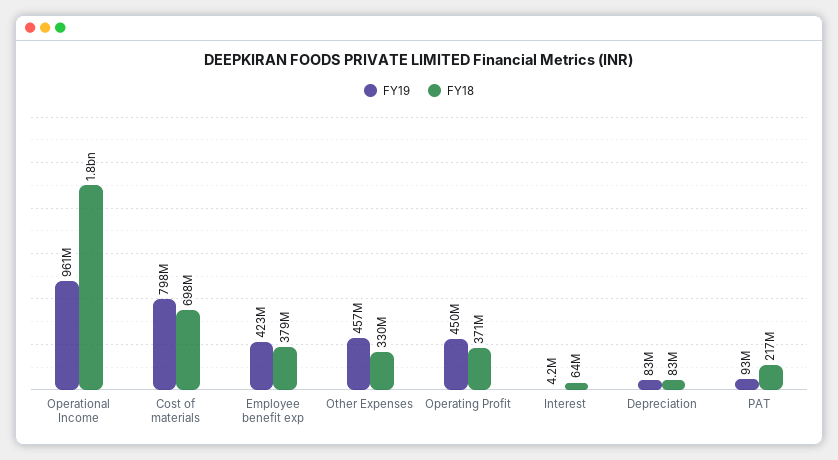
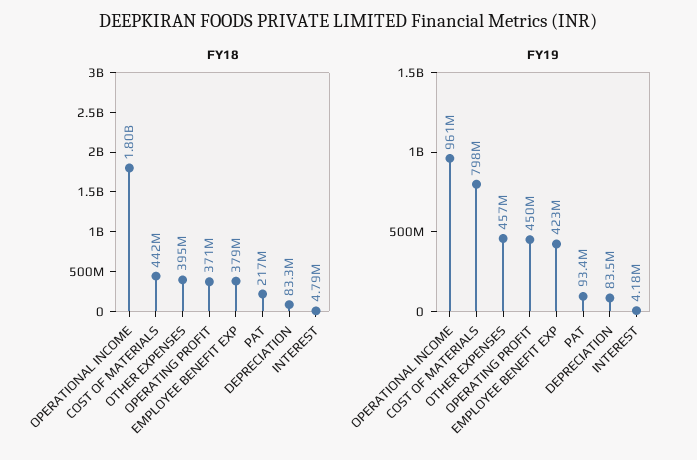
FY18, Cost of materials: 698000000 -> 442000000
FY18, Other Expenses: 330000000 -> 395000000
FY18, Interest: 64000000 -> 4790000

